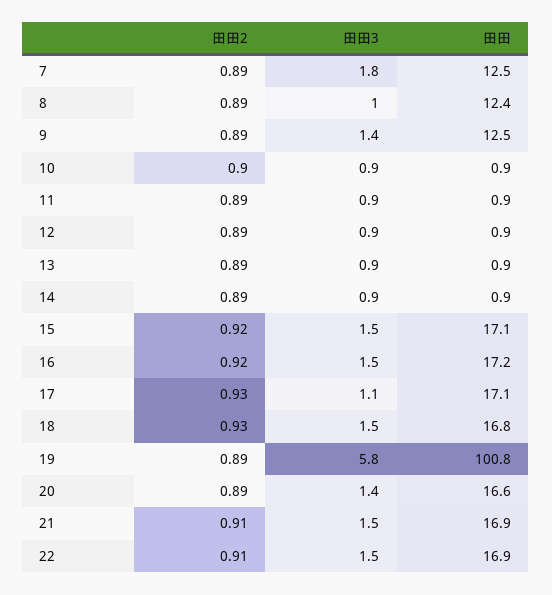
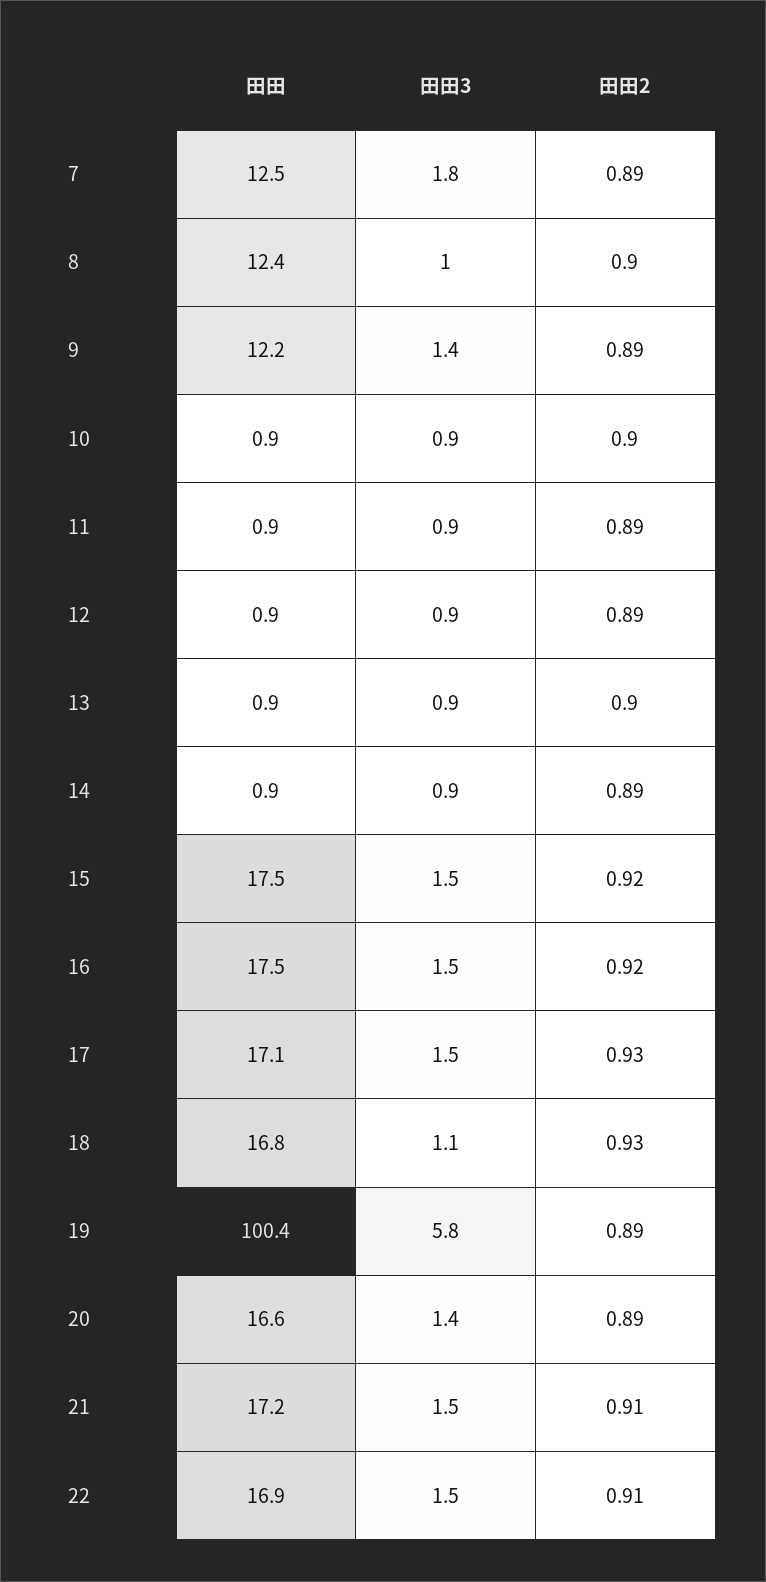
田田2, 8: 0.89 -> 0.9
田田, 9: 12.5 -> 12.2
田田2, 13: 0.89 -> 0.9
田田, 15: 17.1 -> 17.5
田田, 16: 17.2 -> 17.5
田田3, 17: 1.1 -> 1.5
田田3, 18: 1.5 -> 1.1
田田, 19: 100.8 -> 100.4
田田, 21: 16.9 -> 17.2

